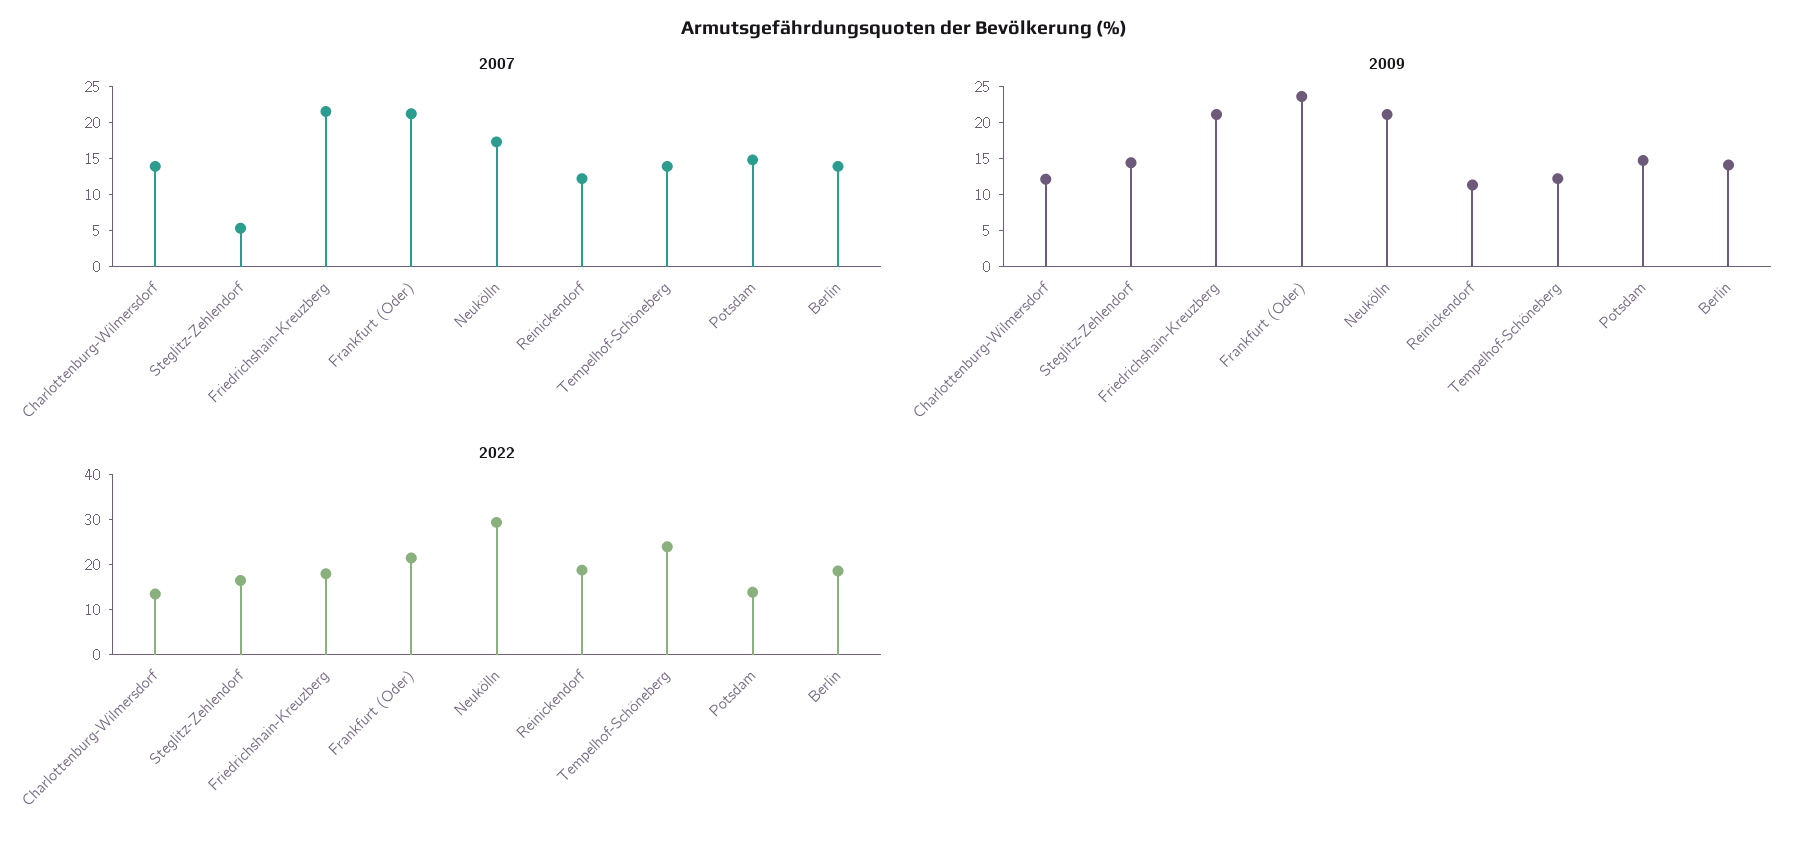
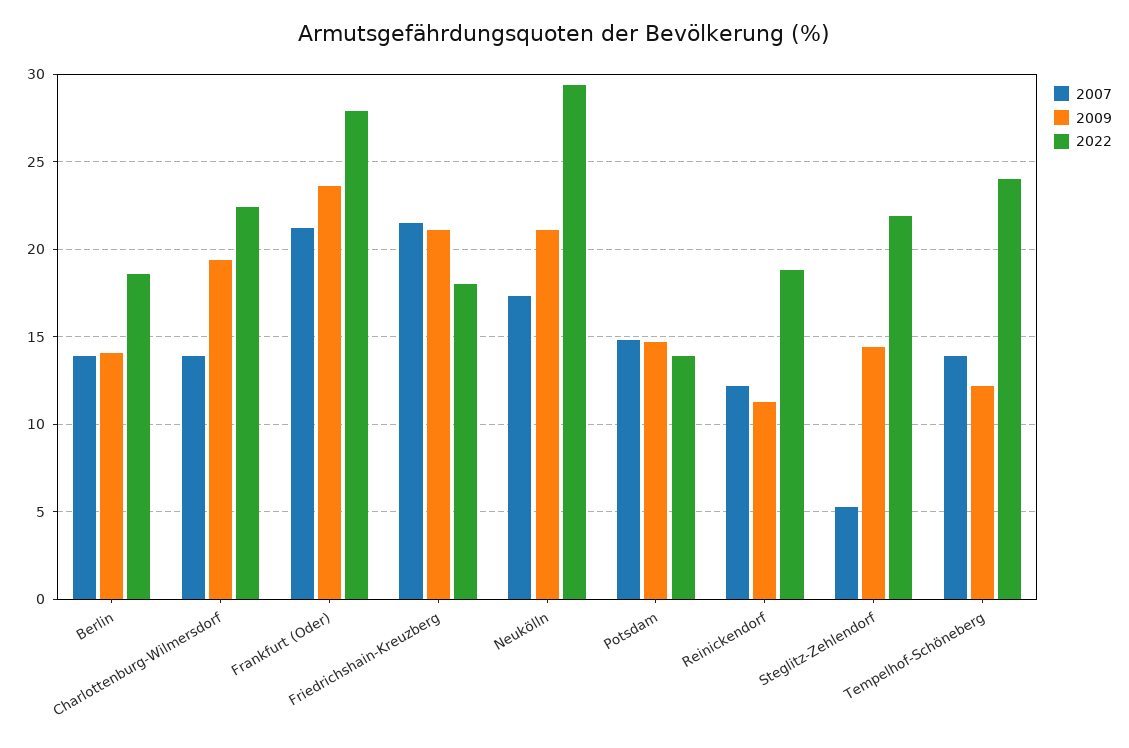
2009, Charlottenburg-Wilmersdorf: 12.5 -> 19.5
2022, Charlottenburg-Wilmersdorf: 14 -> 22.5
2022, Steglitz-Zehlendorf: 16 -> 22
2022, Frankfurt (Oder): 22 -> 28

